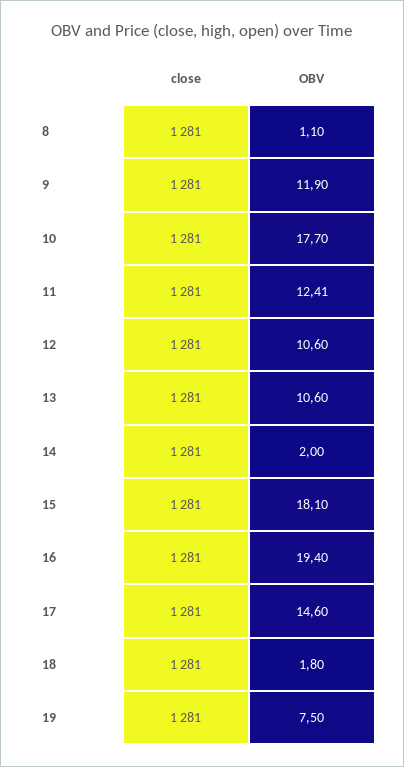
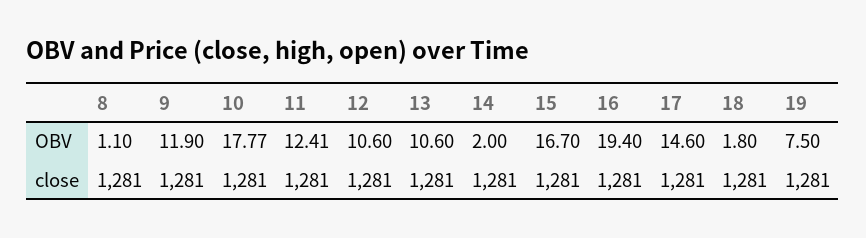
OBV, 10: 17.7 -> 17.77
OBV, 15: 18.1 -> 16.7

